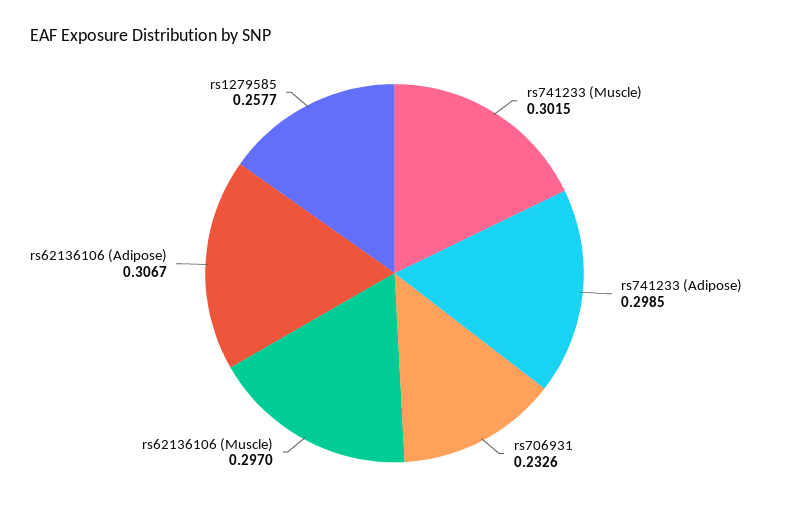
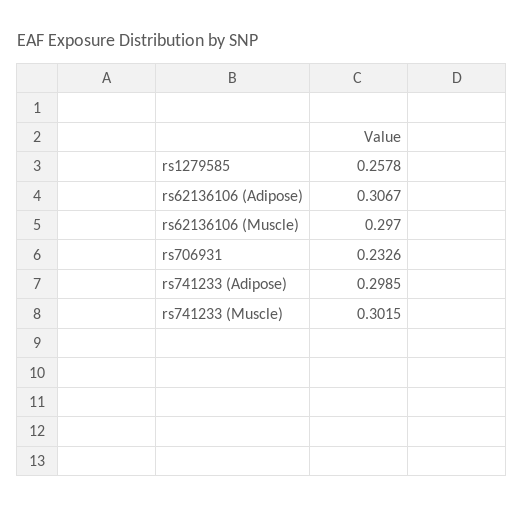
rs1279585: 0.2577 -> 0.2578

